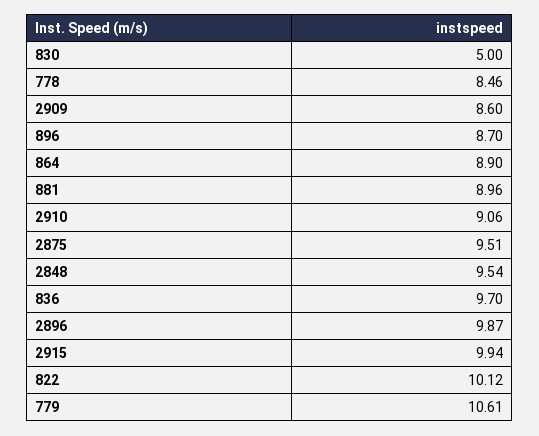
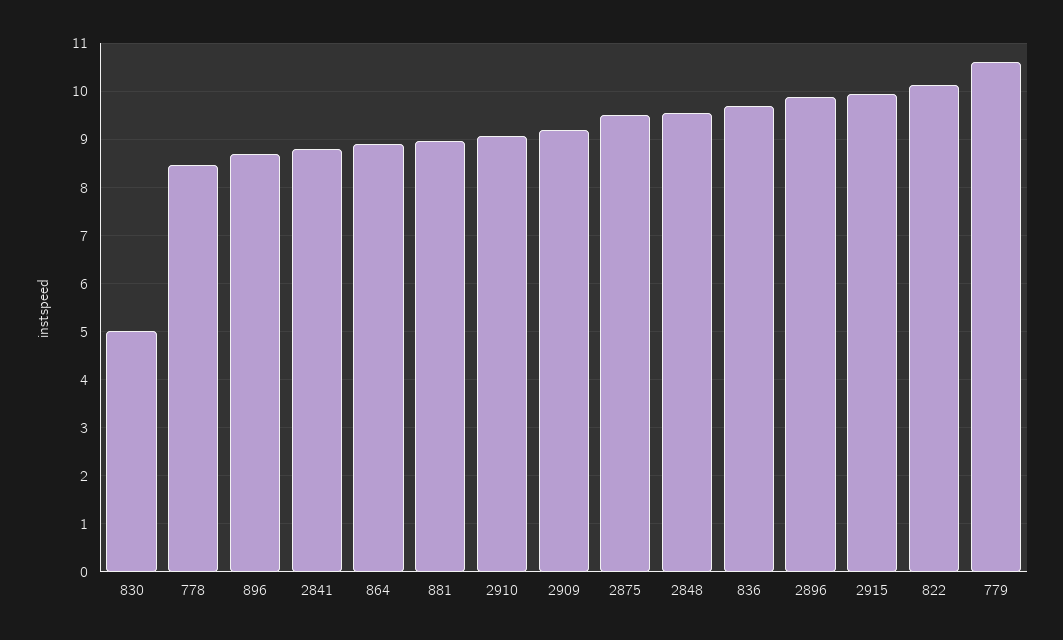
2909: 8.6 -> 9.2
2841: none -> 8.8

